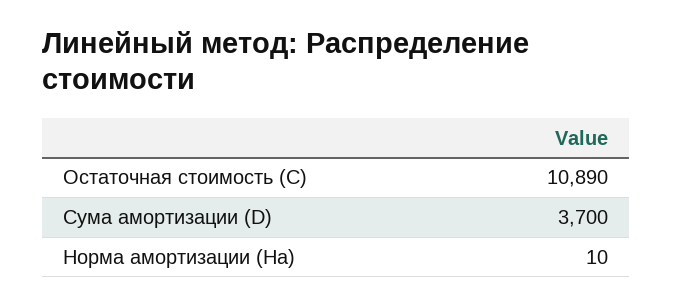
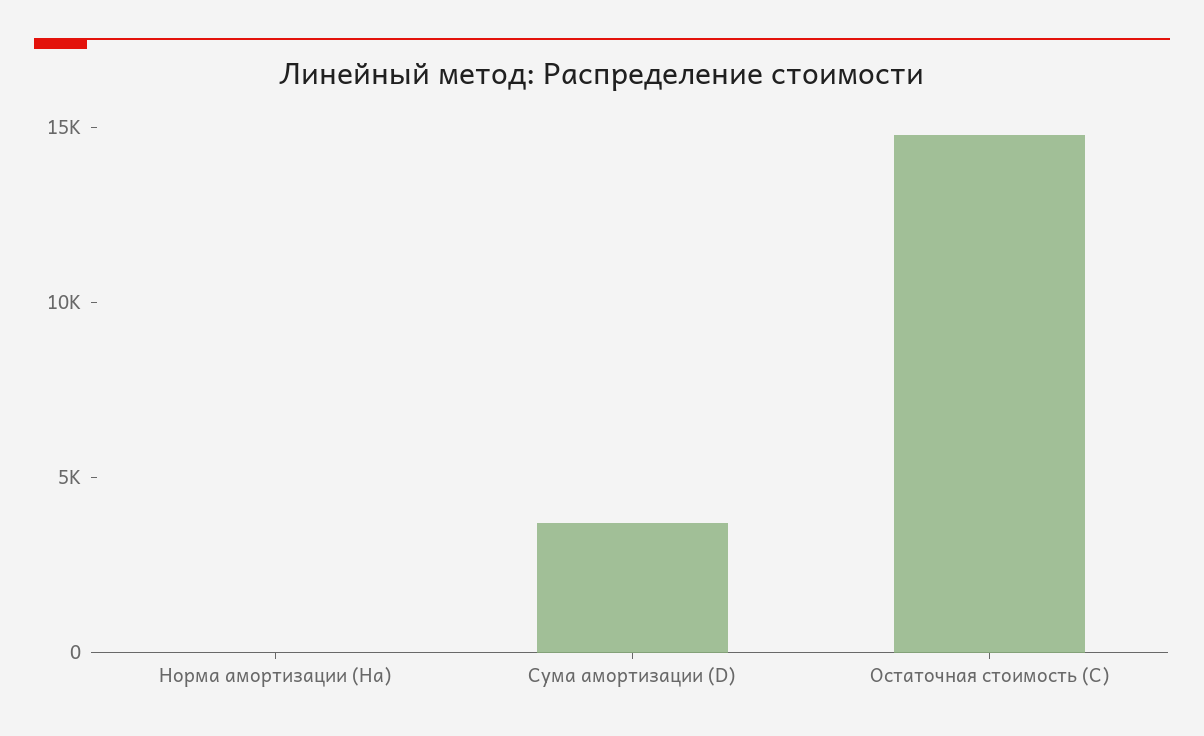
Остаточная стоимость (C): 10890 -> 15000

